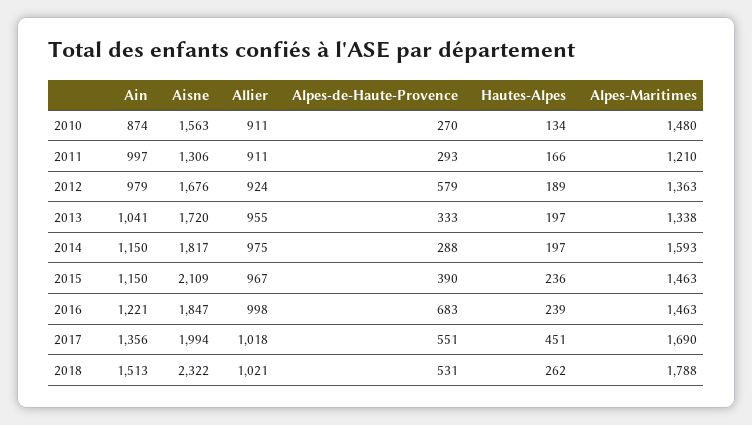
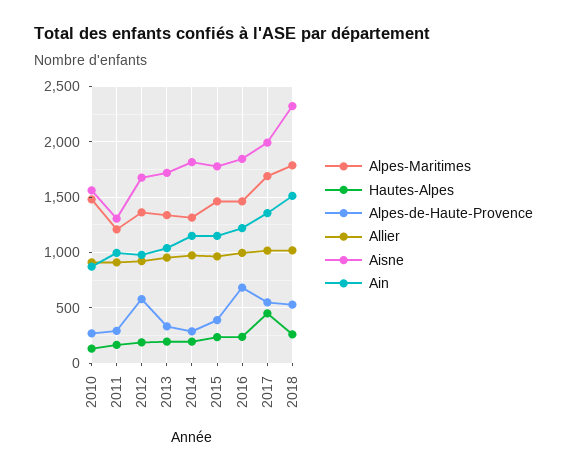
Alpes-Maritimes, 2014: 1593 -> 1300
Aisne, 2015: 2109 -> 1800

